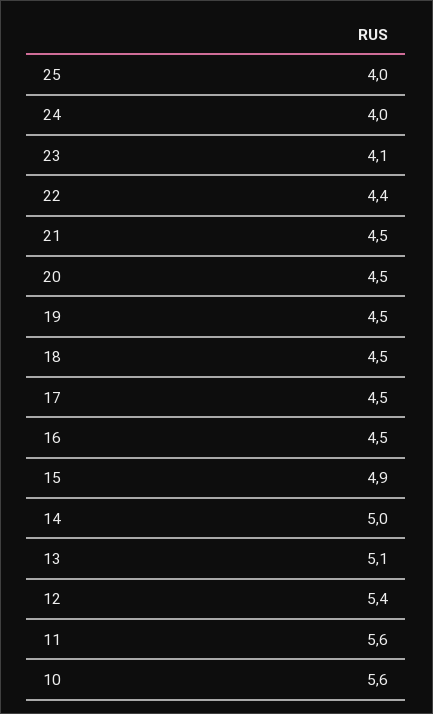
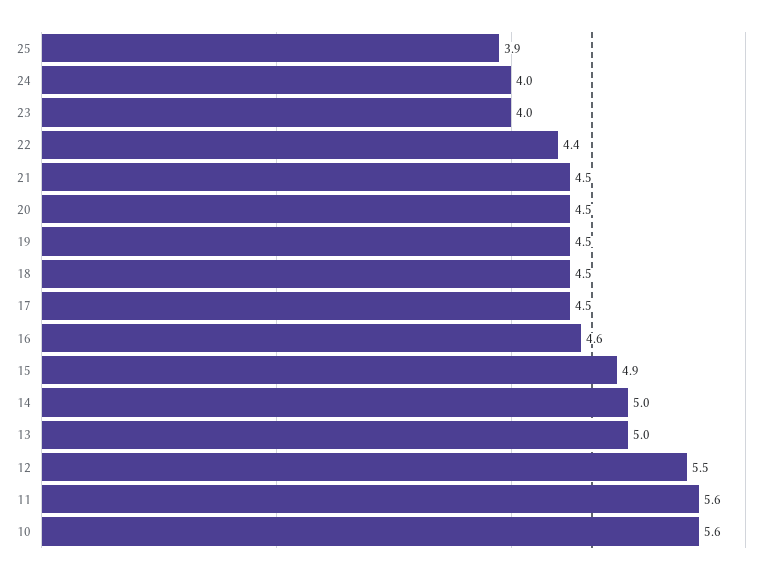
25: 4 -> 3.9
23: 4.1 -> 4
16: 4.5 -> 4.6
13: 5.1 -> 5
12: 5.4 -> 5.5

